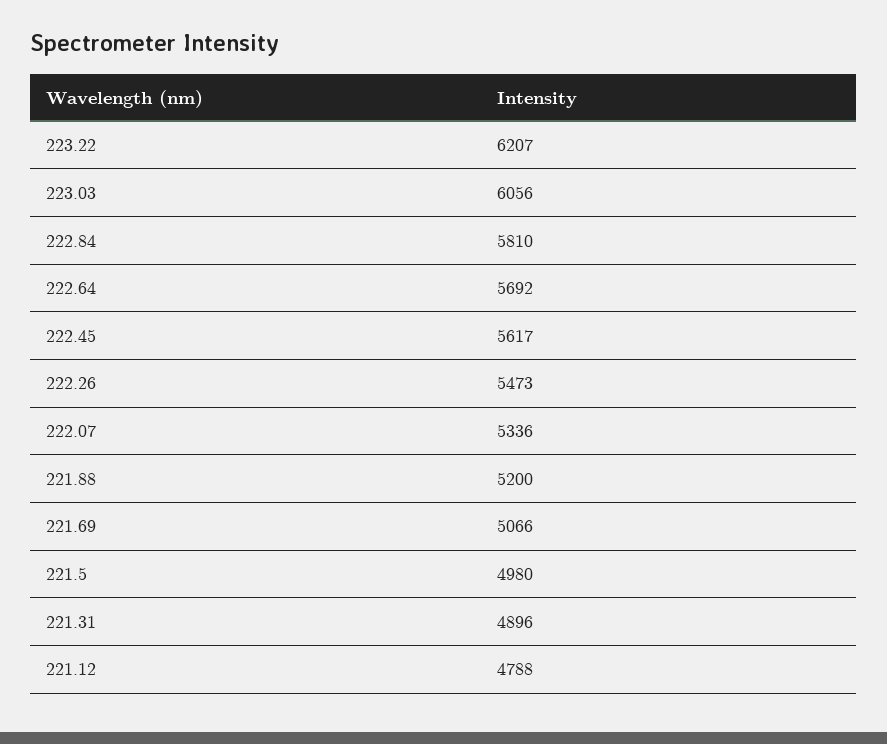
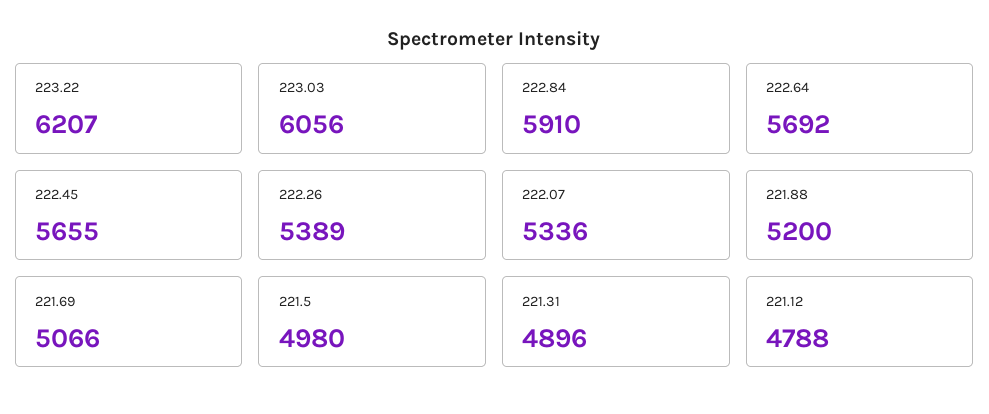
222.84: 5810 -> 5910
222.45: 5617 -> 5655
222.26: 5473 -> 5389

